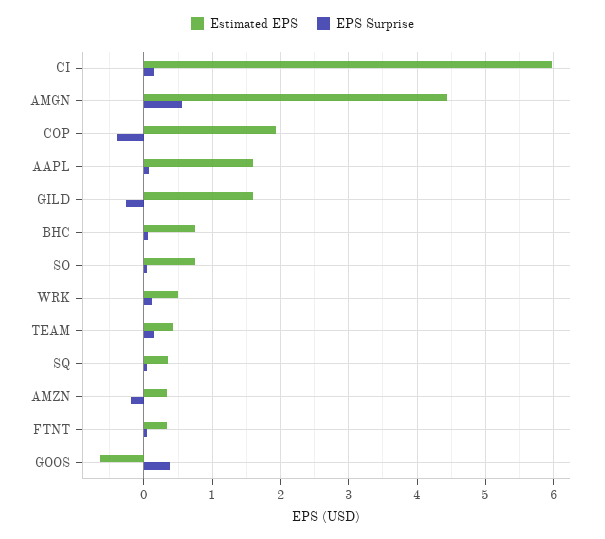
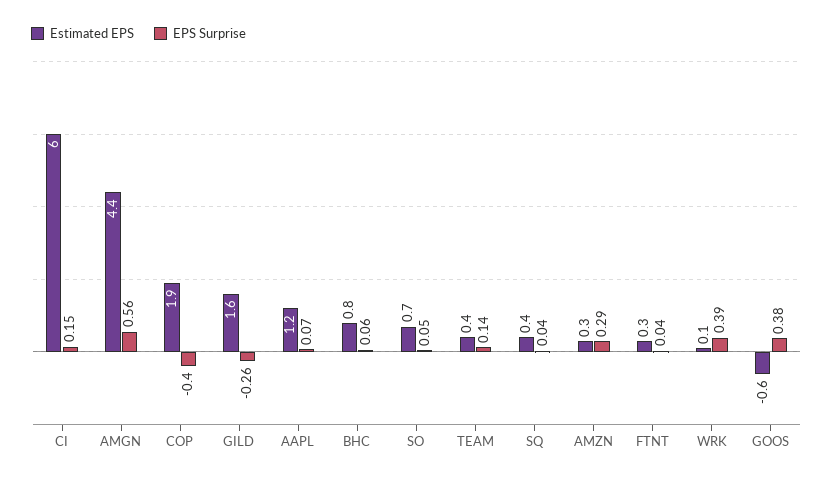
Estimated EPS, AAPL: 1.6 -> 1.2
Estimated EPS, WRK: 0.5 -> 0.1
EPS Surprise, WRK: 0.1 -> 0.39
EPS Surprise, AMZN: -0.2 -> 0.29

